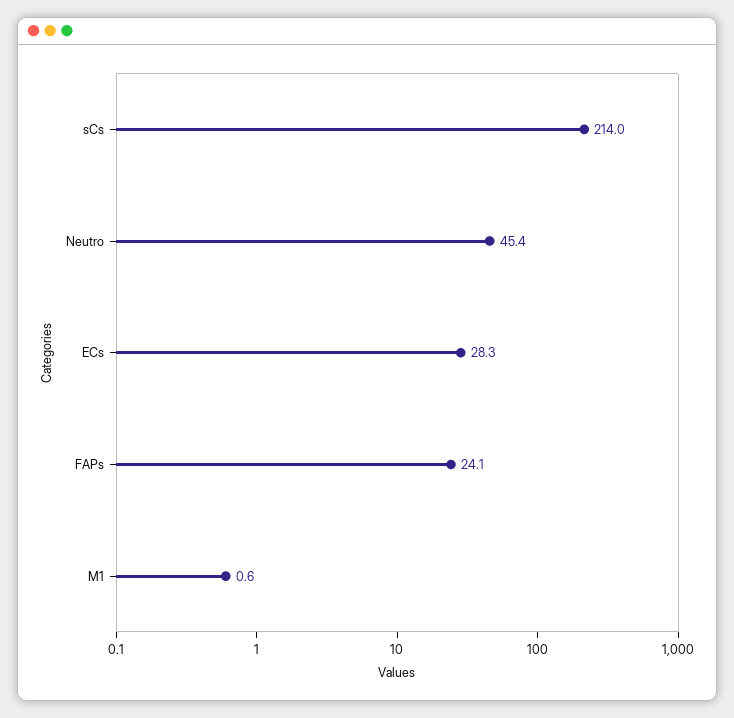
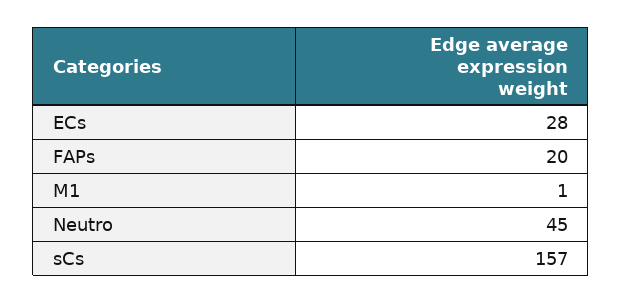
sCs: 214 -> 157
FAPs: 24.1 -> 20

